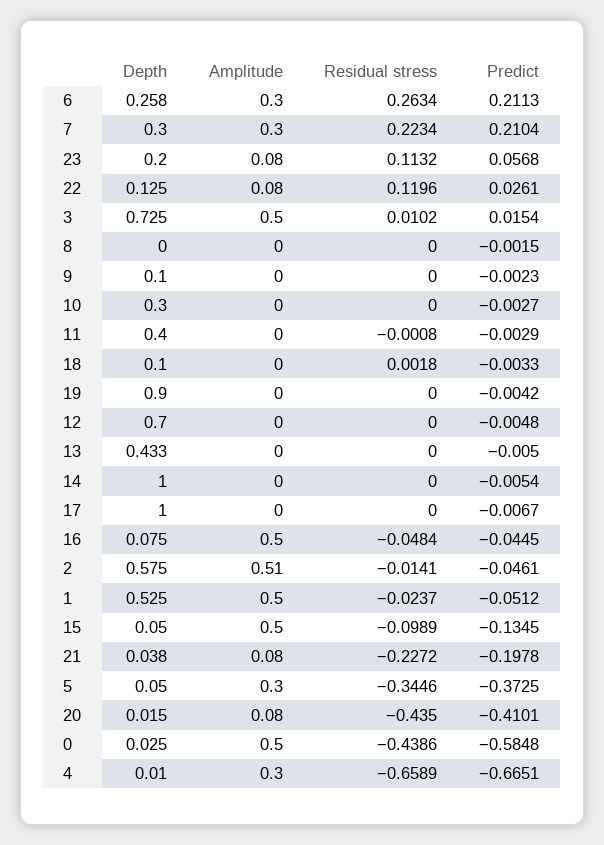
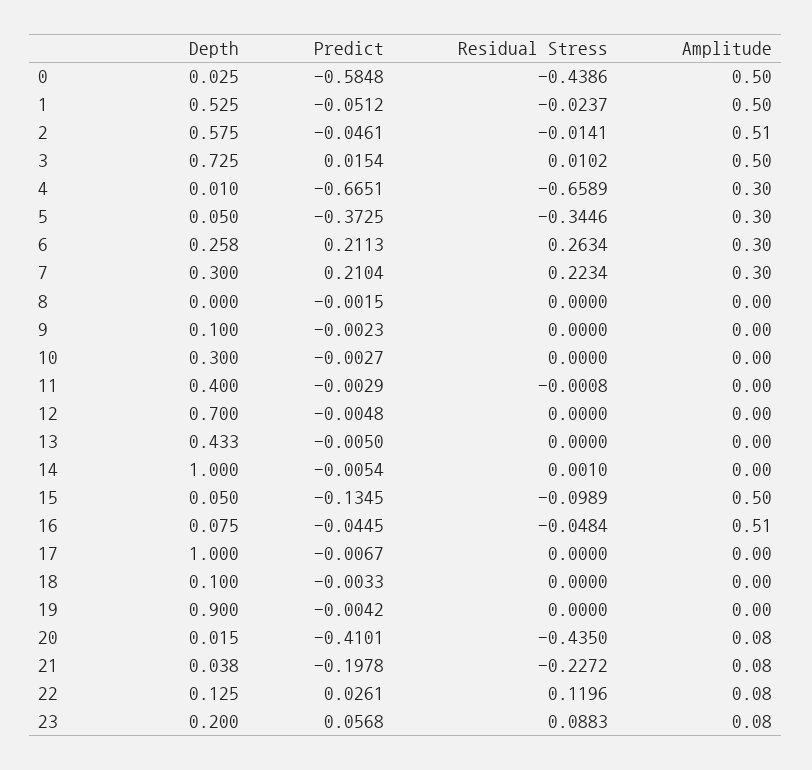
Residual stress, 23: 0.1132 -> 0.0883
Residual stress, 18: 0.0018 -> 0
Residual stress, 14: 0 -> 0.001
Amplitude, 16: 0.5 -> 0.51

